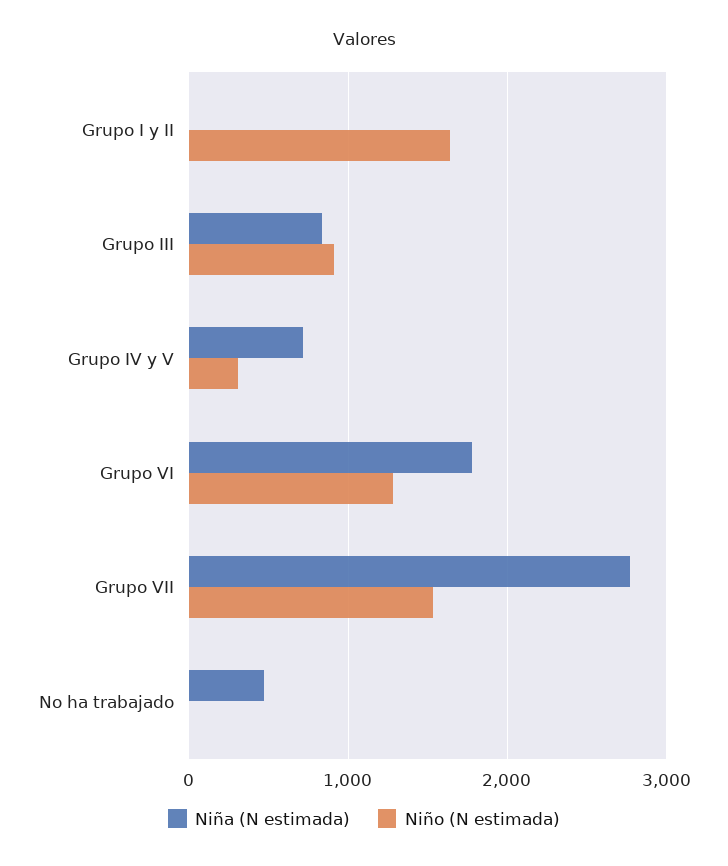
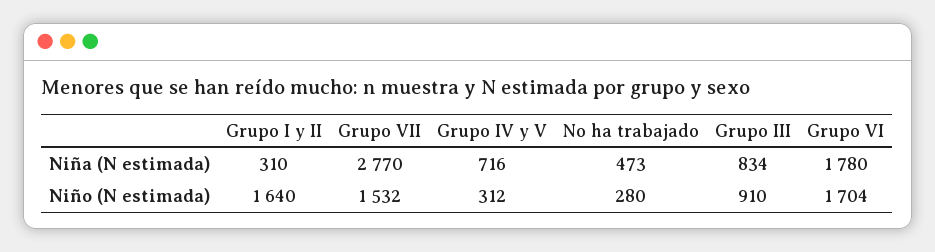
Niña (N estimada), Grupo I y II: 0 -> 310
Niño (N estimada), Grupo VI: 1300 -> 1704
Niño (N estimada), No ha trabajado: 0 -> 280

